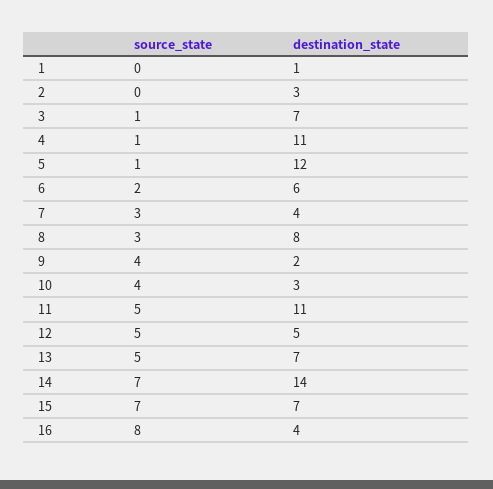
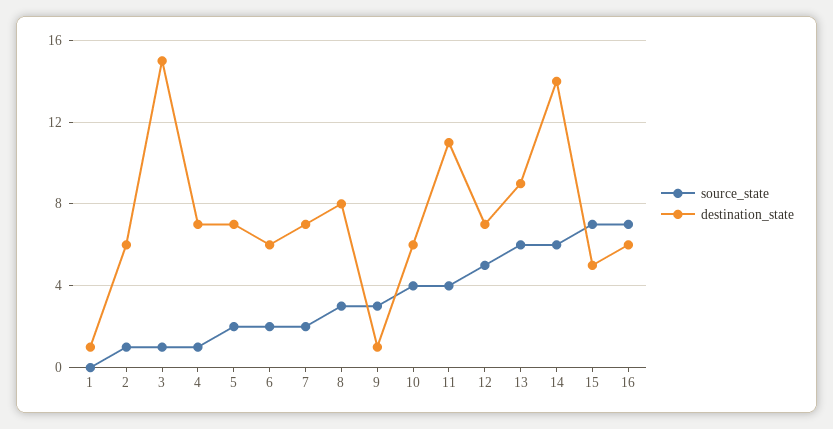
source_state, 2: 0 -> 1
destination_state, 2: 3 -> 6
destination_state, 3: 7 -> 15
destination_state, 4: 11 -> 7
source_state, 5: 1 -> 2
destination_state, 5: 12 -> 7
source_state, 7: 3 -> 2
destination_state, 7: 4 -> 7
source_state, 9: 4 -> 3
destination_state, 9: 2 -> 1
destination_state, 10: 3 -> 6
source_state, 11: 5 -> 4
destination_state, 12: 5 -> 7
source_state, 13: 5 -> 6
destination_state, 13: 7 -> 9
source_state, 14: 7 -> 6
destination_state, 15: 7 -> 5
source_state, 16: 8 -> 7
destination_state, 16: 4 -> 6

